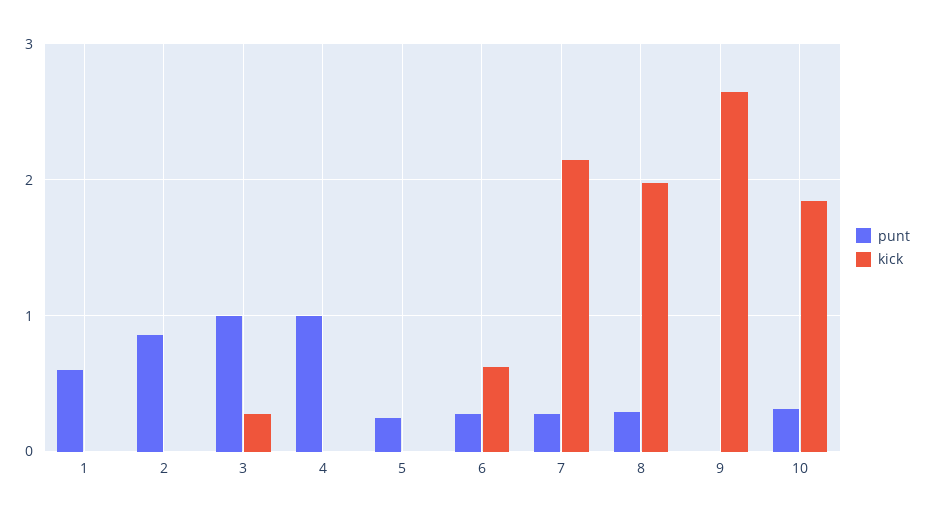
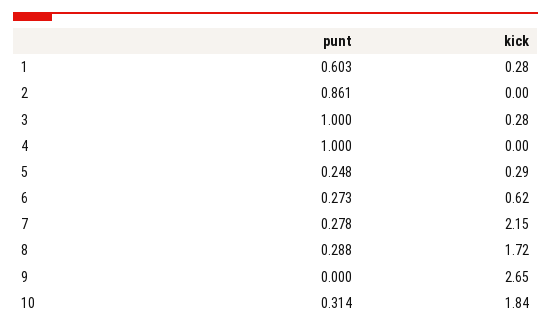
kick, 1: 0 -> 0.28
kick, 5: 0 -> 0.29
kick, 8: 2 -> 1.72

